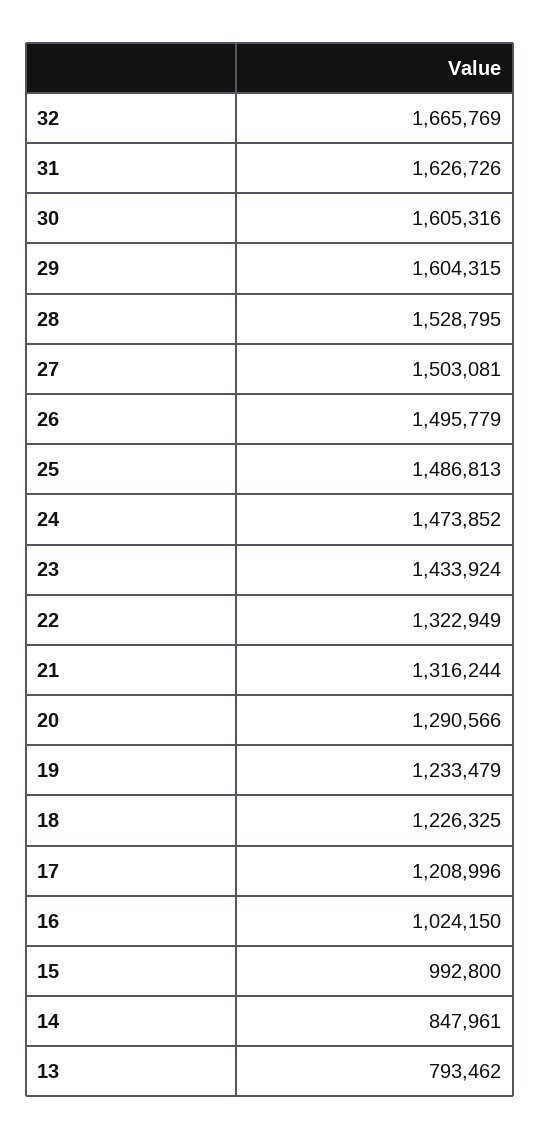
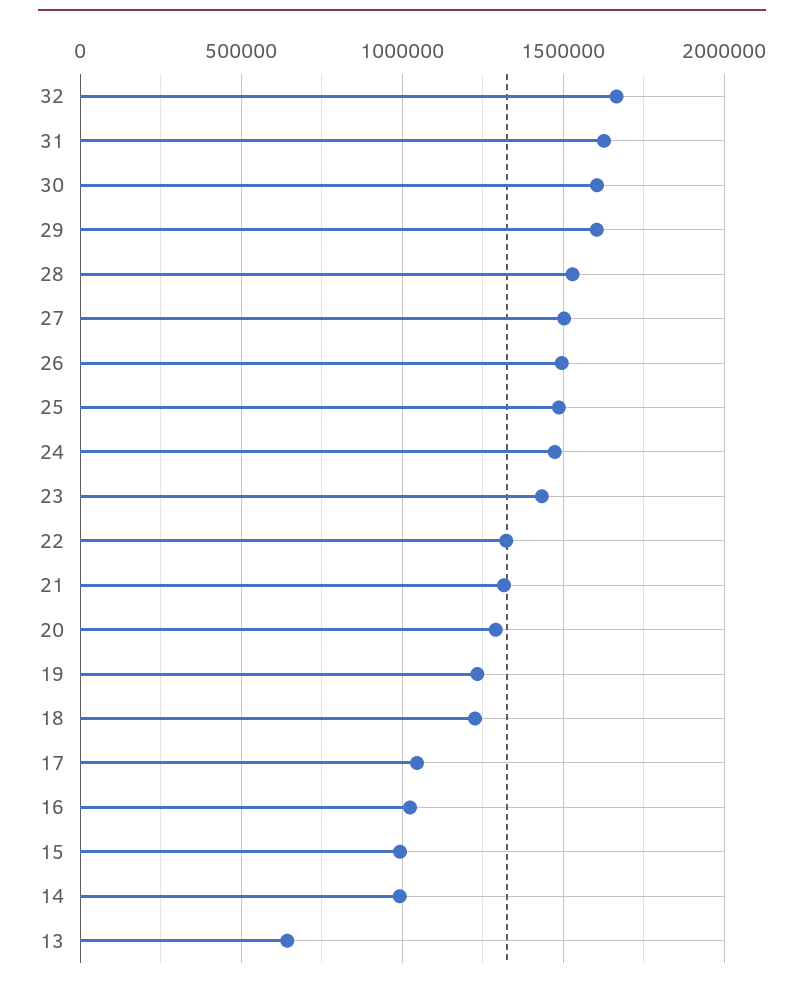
17: 1208996 -> 1050000
14: 847961 -> 1000000
13: 793462 -> 650000

